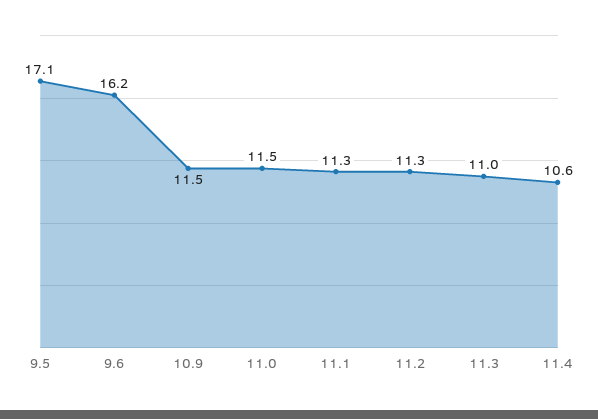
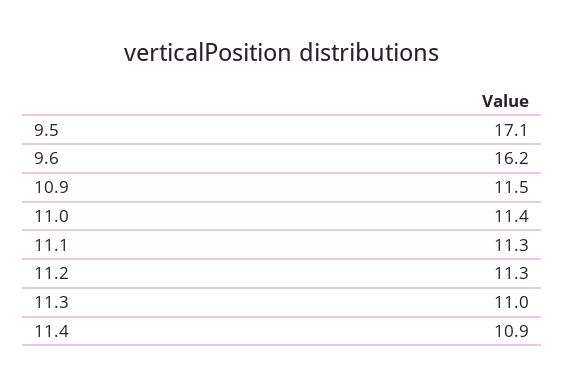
11.0: 11.5 -> 11.4
11.4: 10.6 -> 10.9

